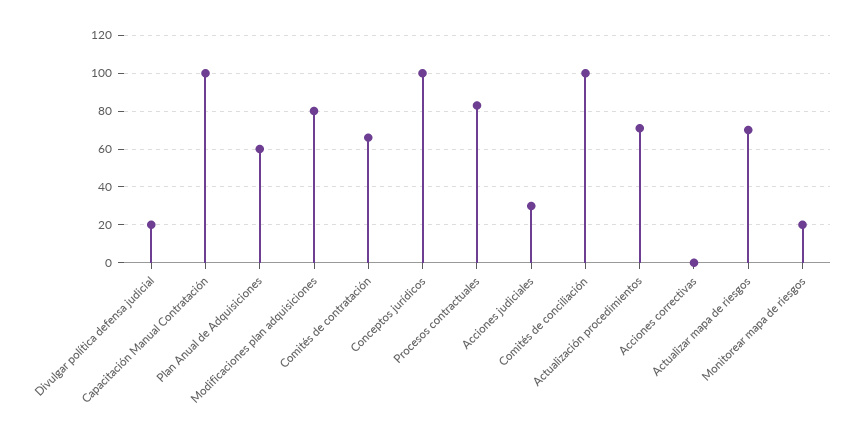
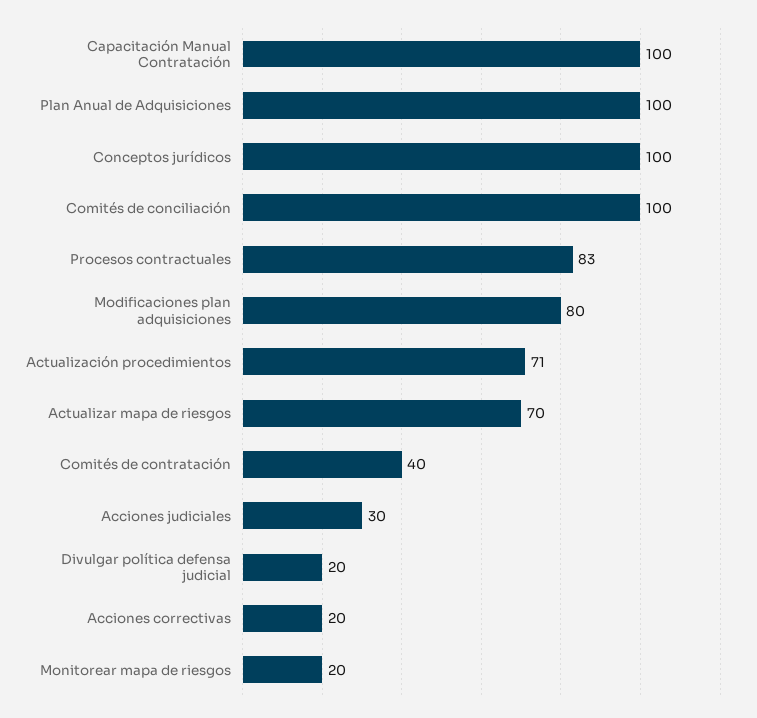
Plan Anual de Adquisiciones: 60 -> 100
Comités de contratación: 65 -> 40
Acciones correctivas: 0 -> 20

